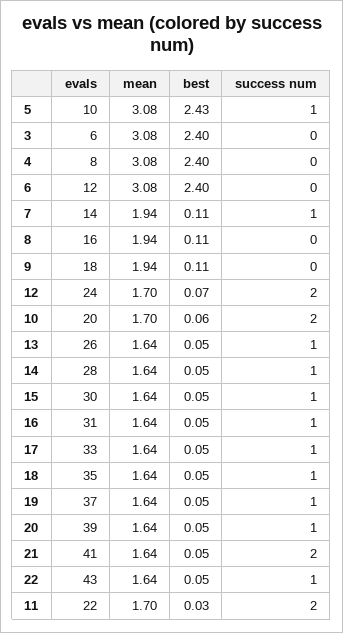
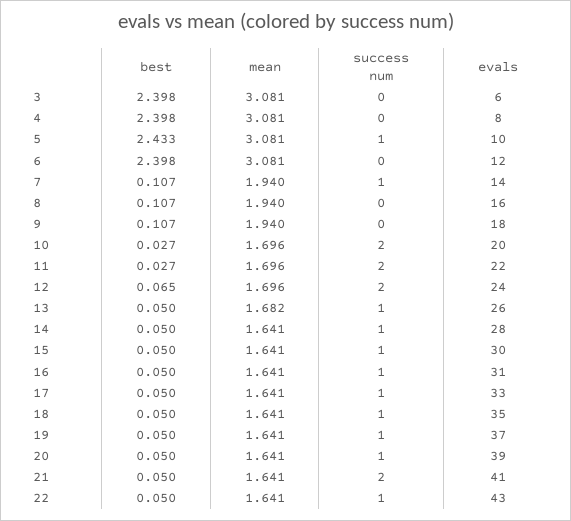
best, 10: 0.06 -> 0.027
mean, 13: 1.64 -> 1.682

